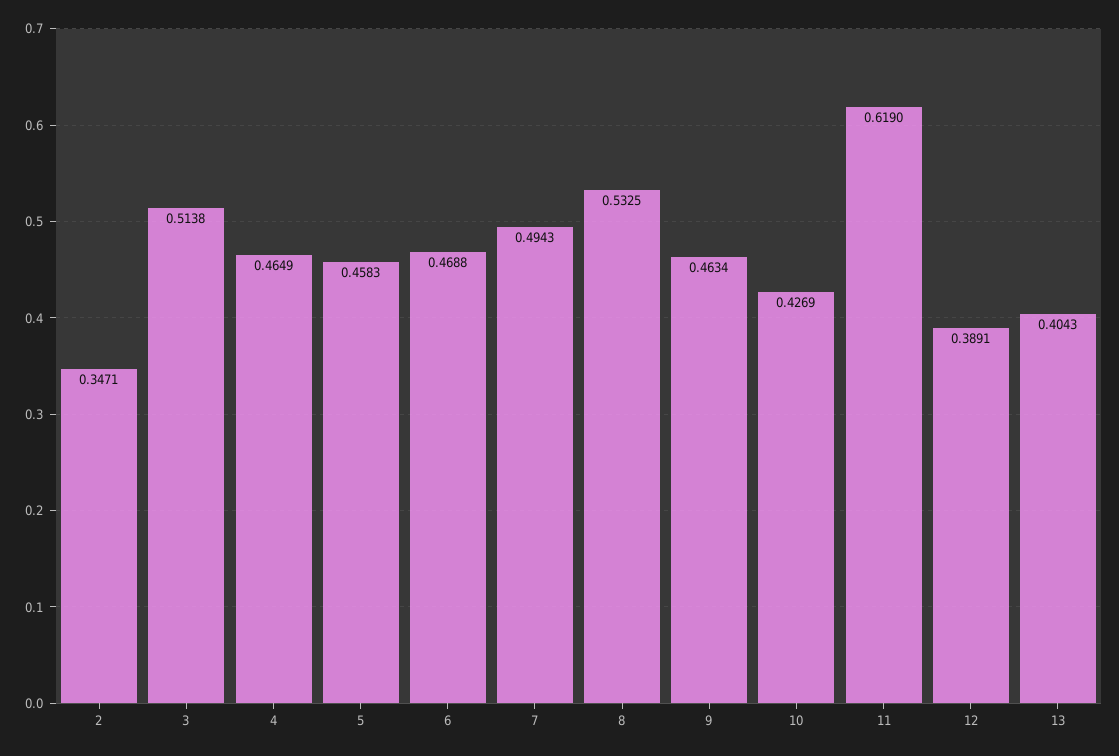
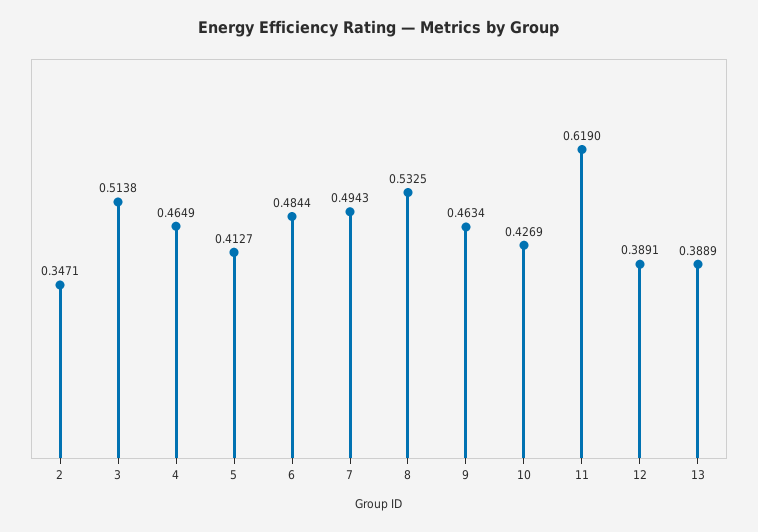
5: 0.4583 -> 0.4127
6: 0.4688 -> 0.4844
13: 0.4043 -> 0.3889

